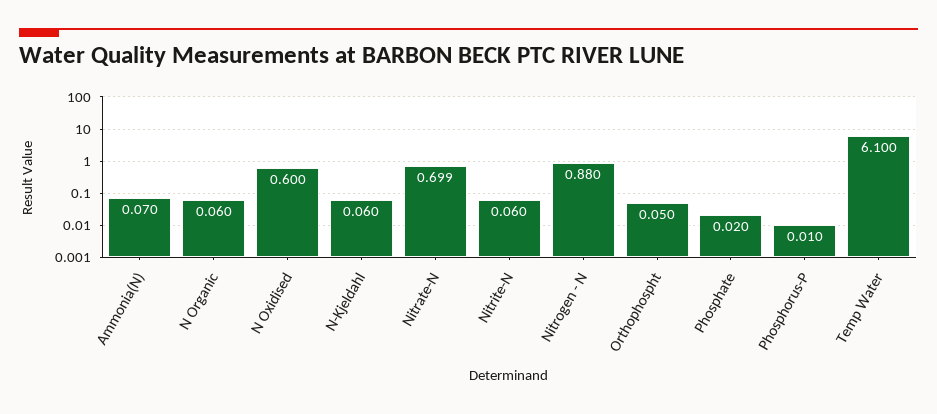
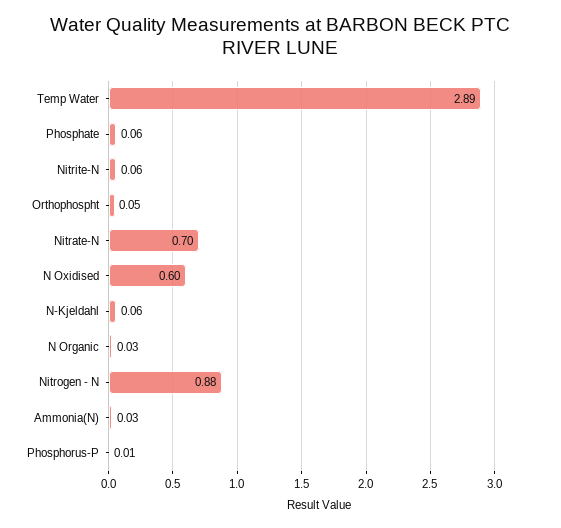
Ammonia(N): 0.07 -> 0.03
N Organic: 0.06 -> 0.03
Phosphate: 0.02 -> 0.06
Temp Water: 6.1 -> 2.89

